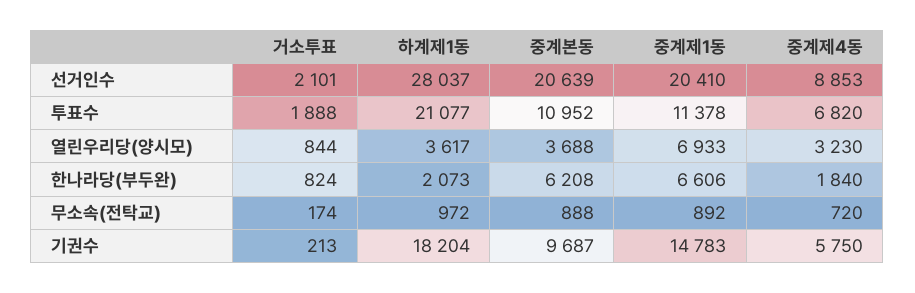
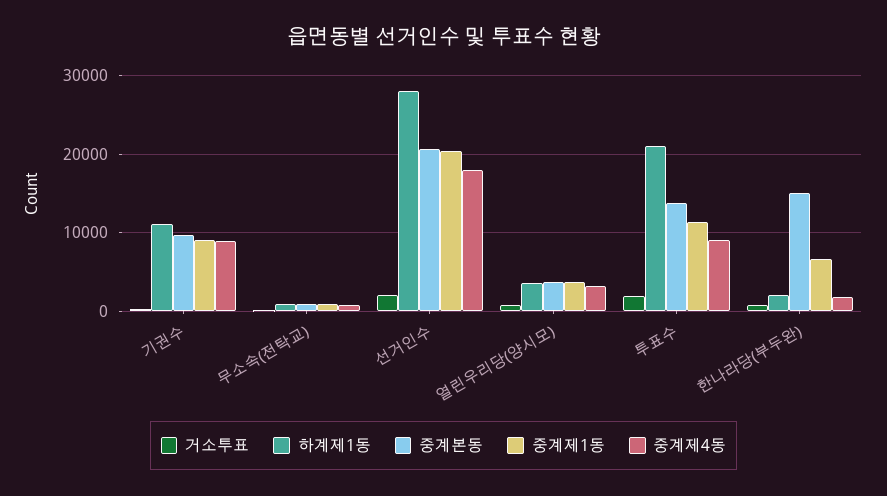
중계제4동, 선거인수: 8853 -> 18000
중계본동, 투표수: 10952 -> 14000
중계제4동, 투표수: 6820 -> 9000
중계제1동, 열린우리당(양시모): 6933 -> 4000
중계본동, 한나라당(부두완): 6208 -> 15000
하계제1동, 기권수: 18204 -> 11000
중계제1동, 기권수: 14783 -> 9000
중계제4동, 기권수: 5750 -> 9000

